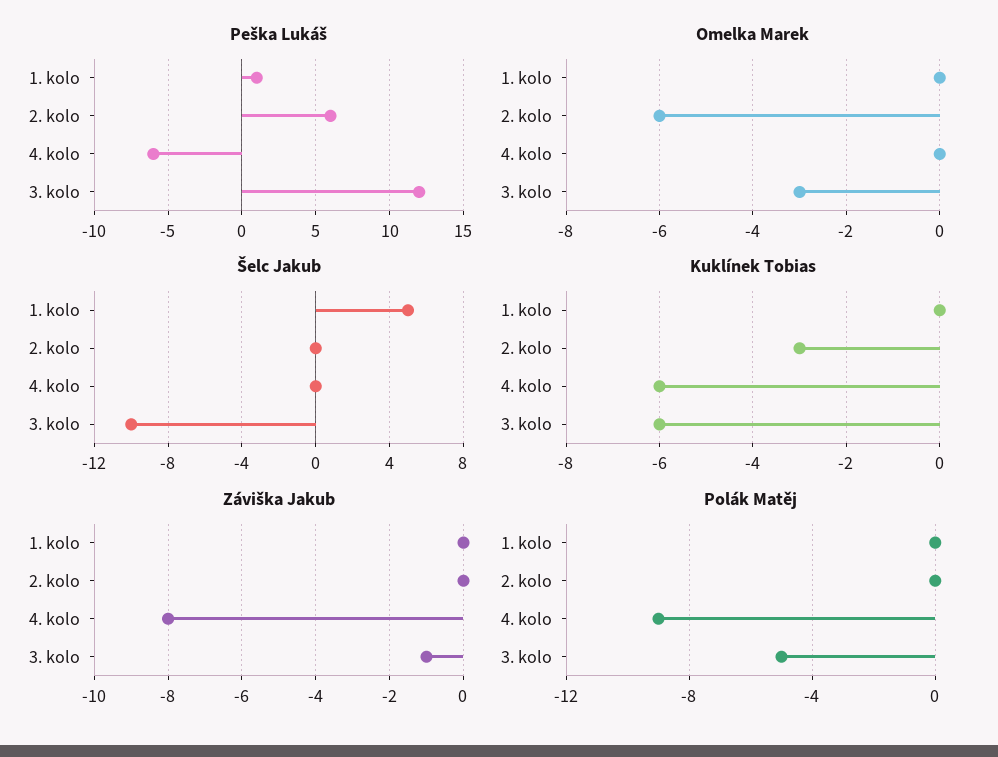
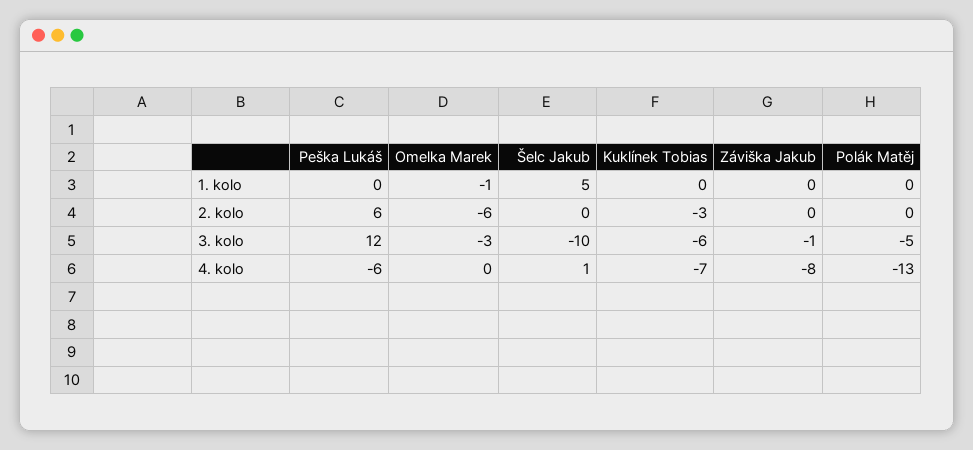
Peška Lukáš, 1. kolo: 1 -> 0
Omelka Marek, 1. kolo: 0 -> -1
Šelc Jakub, 4. kolo: 0 -> 1
Kuklínek Tobias, 4. kolo: -6 -> -7
Polák Matěj, 4. kolo: -9 -> -13

